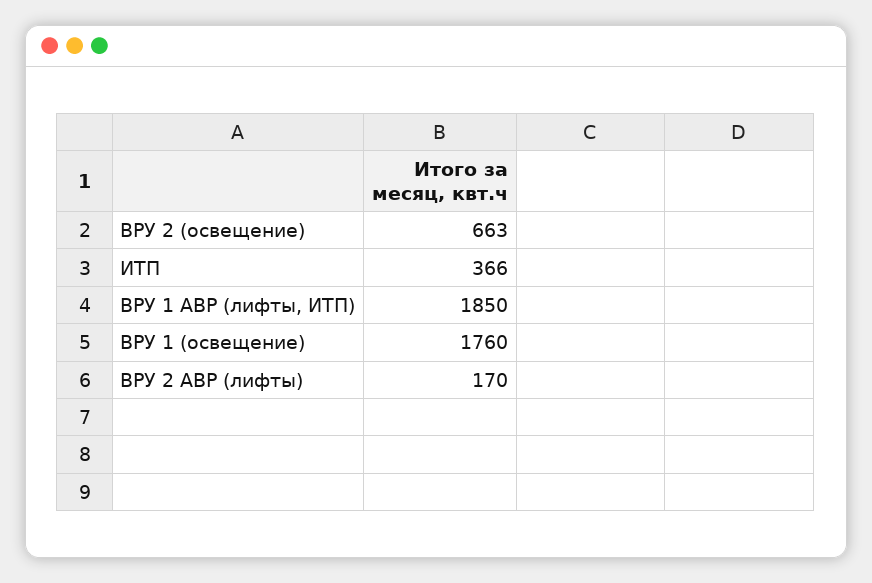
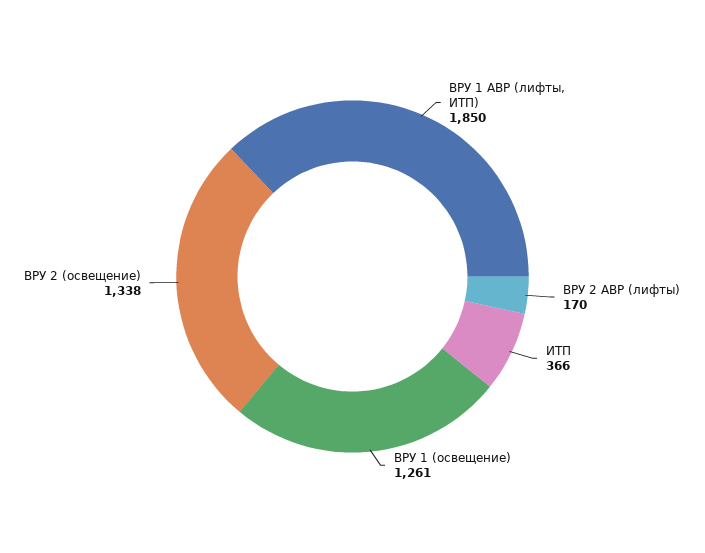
ВРУ 2 (освещение): 663 -> 1338
ВРУ 1 (освещение): 1760 -> 1261

